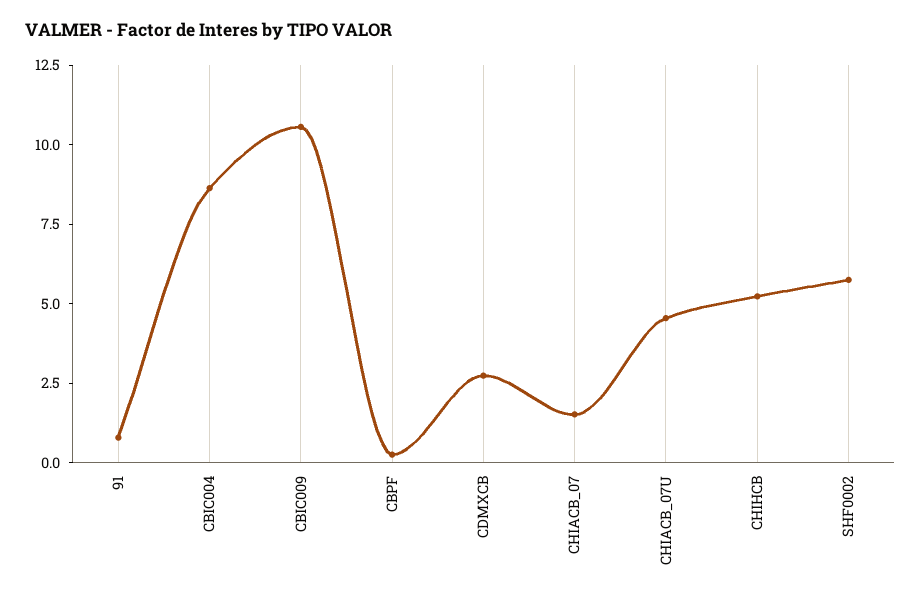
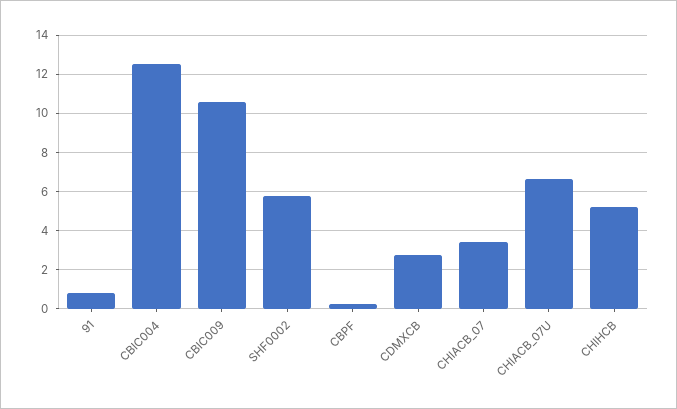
CBIC004: 8.5 -> 12.5
CHIACB_07: 1.5 -> 3.5
CHIACB_07U: 4.5 -> 6.5

